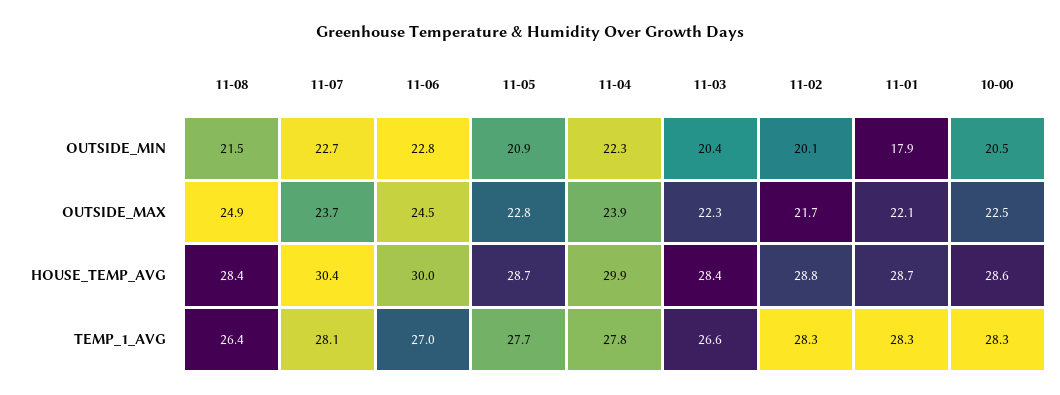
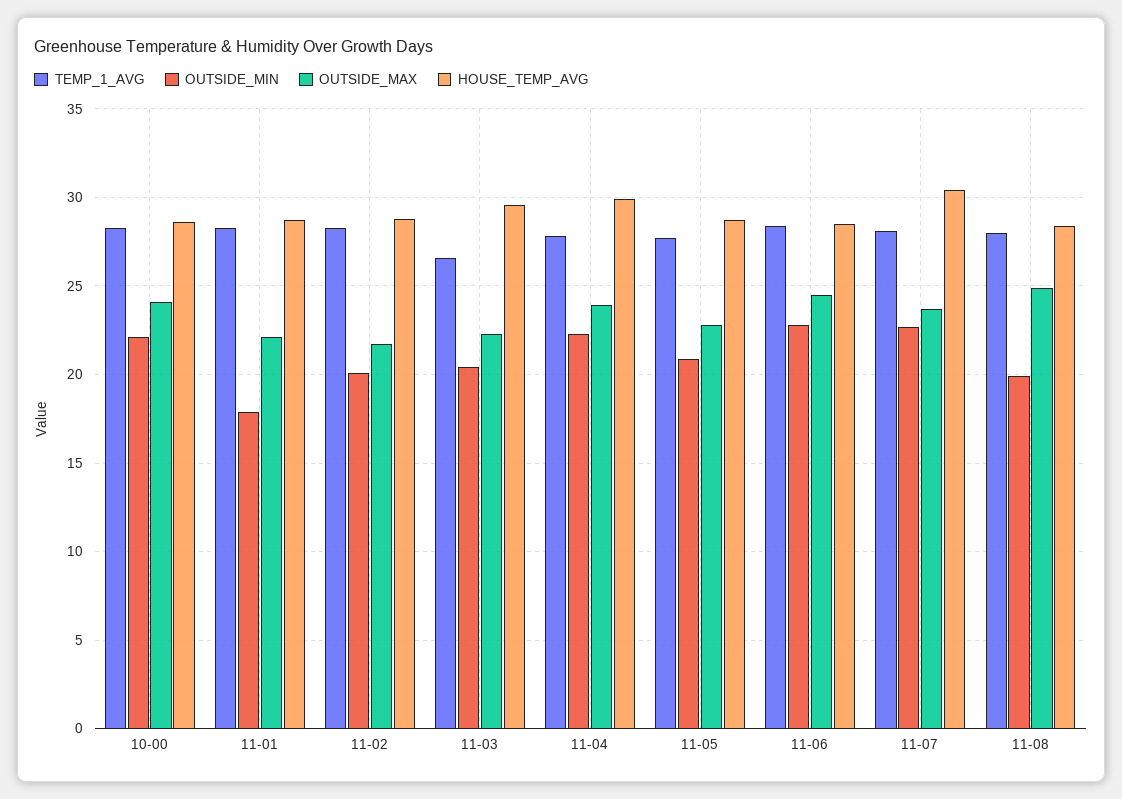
OUTSIDE_MIN, 11-08: 21.5 -> 20
OUTSIDE_MIN, 10-00: 20.5 -> 22
OUTSIDE_MAX, 10-00: 22.5 -> 24
HOUSE_TEMP_AVG, 11-06: 30 -> 28.5
HOUSE_TEMP_AVG, 11-03: 28.4 -> 29.5
TEMP_1_AVG, 11-08: 26.4 -> 28
TEMP_1_AVG, 11-06: 27 -> 28.5

